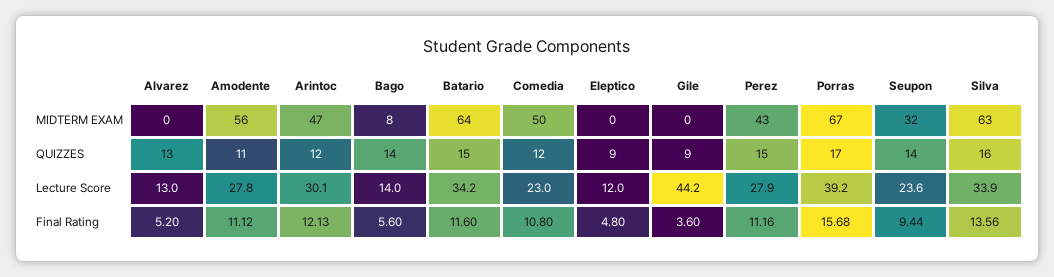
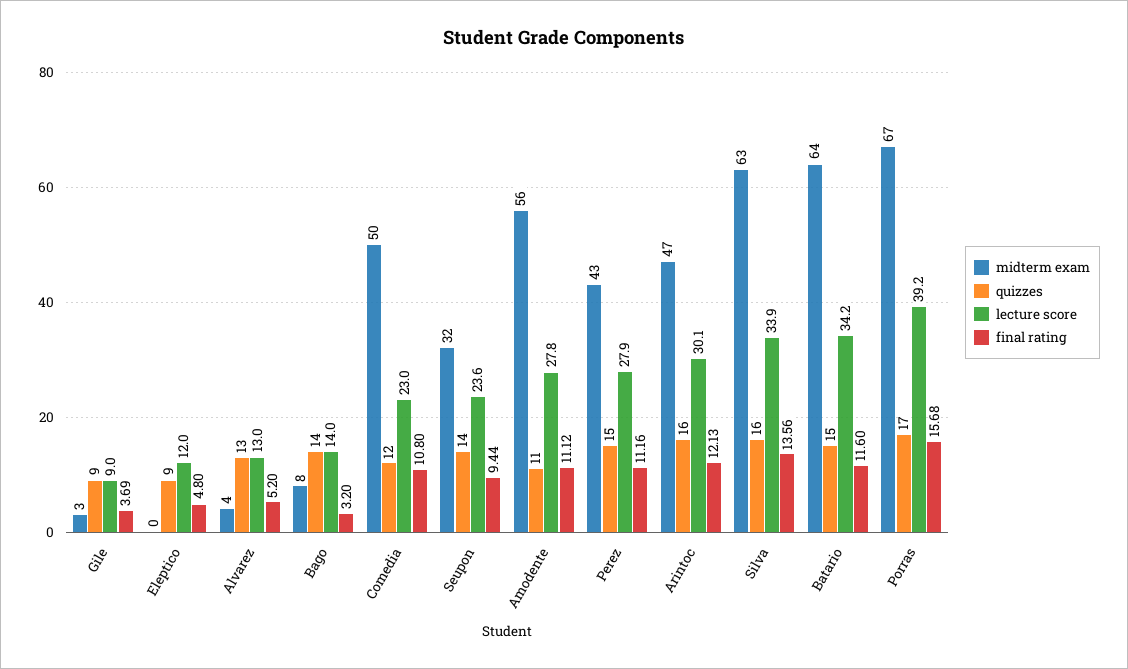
MIDTERM EXAM, Alvarez: 0 -> 4
MIDTERM EXAM, Gile: 0 -> 3
QUIZZES, Arintoc: 12 -> 16
Lecture Score, Gile: 44.2 -> 9
Final Rating, Bago: 5.6 -> 3.2
Final Rating, Gile: 3.6 -> 3.69

